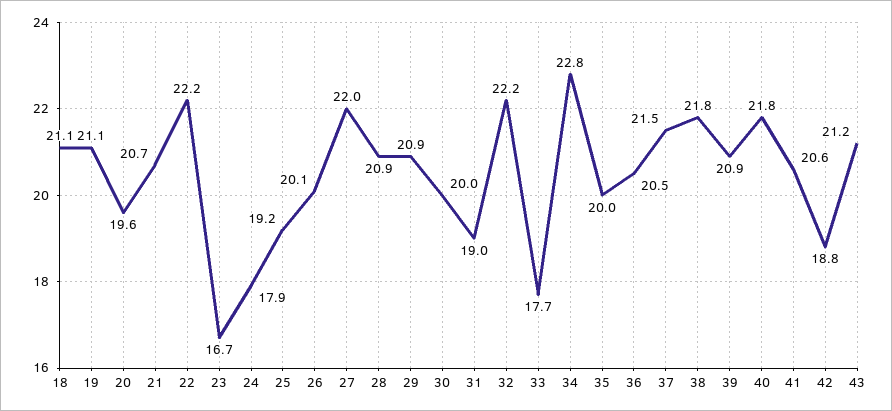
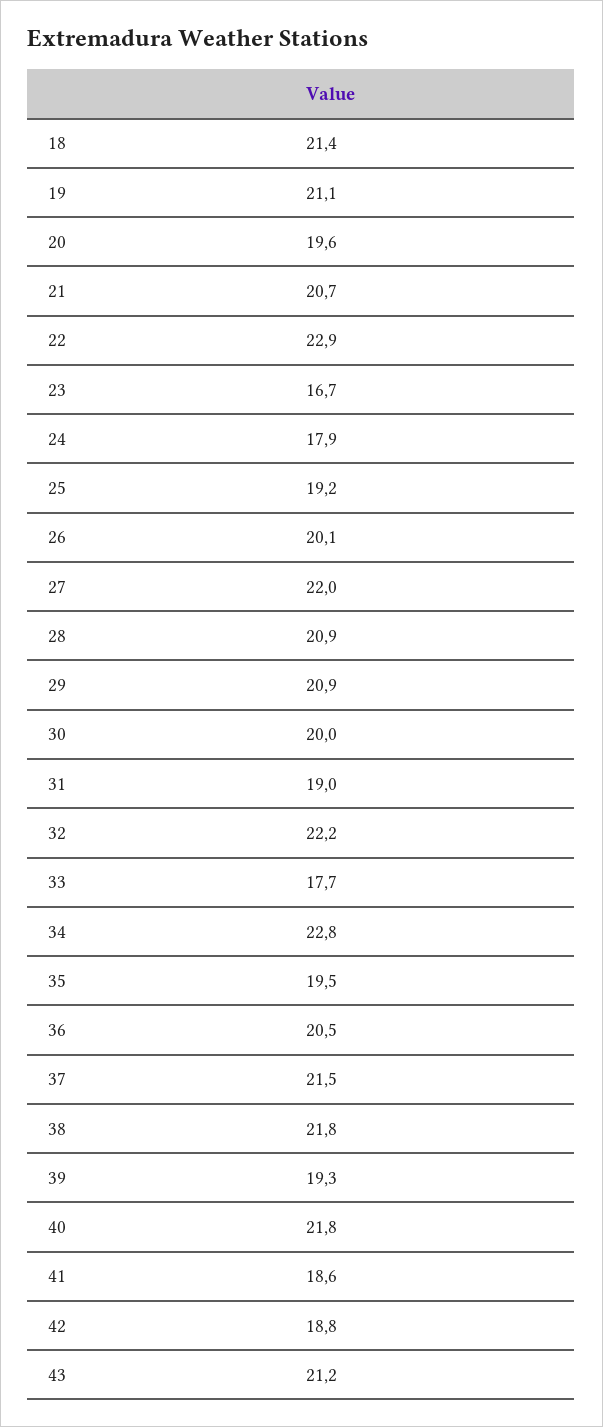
18: 21.1 -> 21.4
22: 22.2 -> 22.9
35: 20 -> 19.5
39: 20.9 -> 19.3
41: 20.6 -> 18.6

